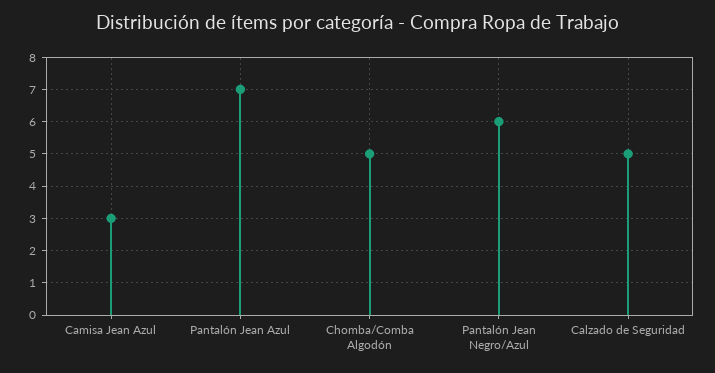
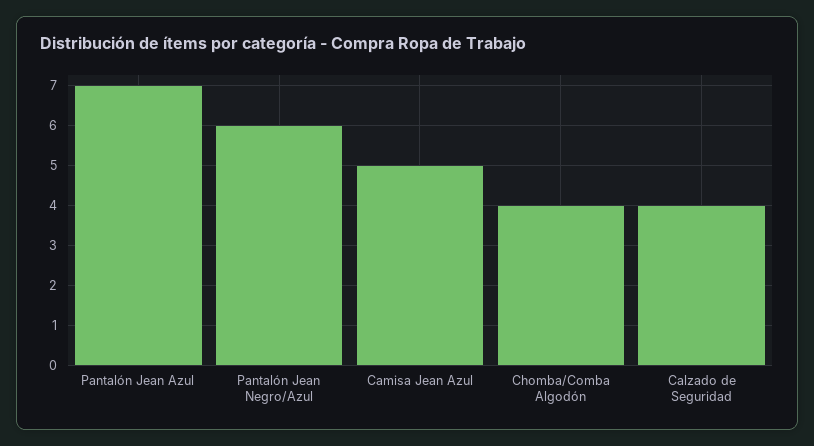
Camisa Jean Azul: 3 -> 5
Chomba/Comba Algodón: 5 -> 4
Calzado de Seguridad: 5 -> 4

